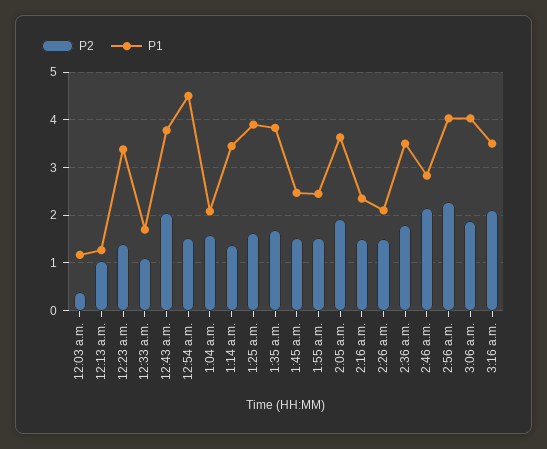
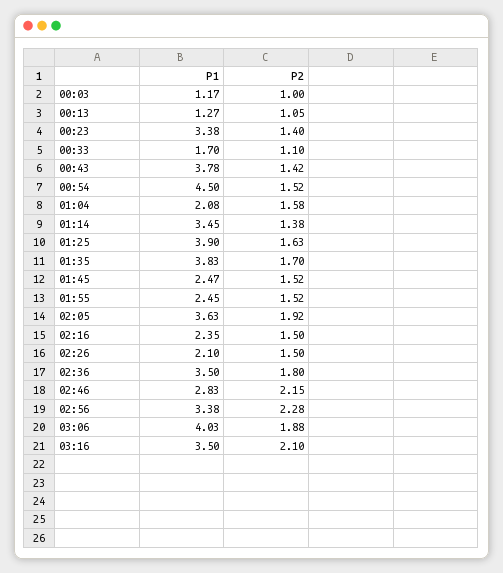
P2, 12:03 a.m.: 0.4 -> 1
P2, 12:43 a.m.: 2 -> 1.42
P1, 2:56 a.m.: 4 -> 3.38

